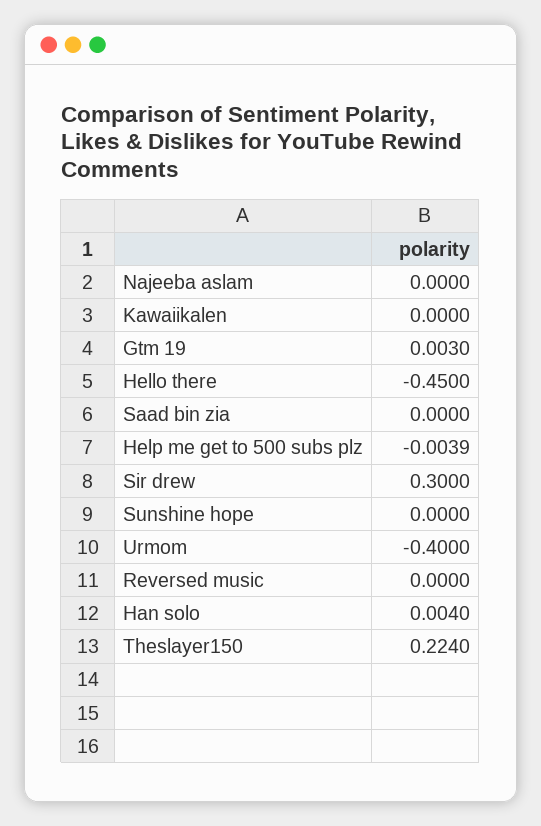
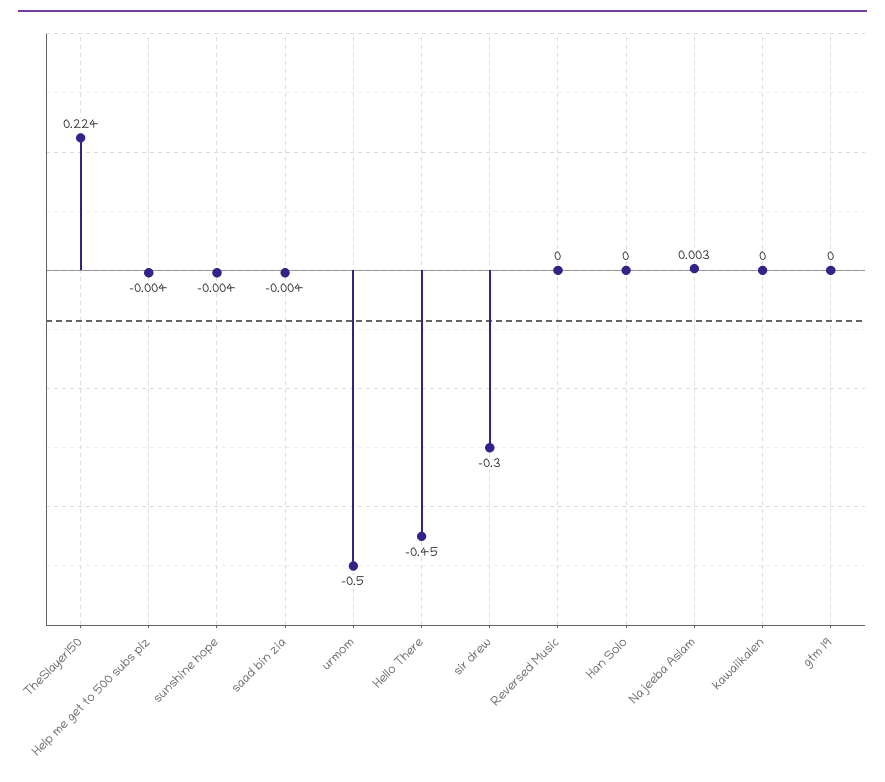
Najeeba aslam: 0 -> 0.003
Gtm 19: 0.003 -> 0
Saad bin zia: 0 -> -0.004
Sir drew: 0.3 -> -0.3
Sunshine hope: 0 -> -0.004
Urmom: -0.4 -> -0.5
Han solo: 0.004 -> 0

